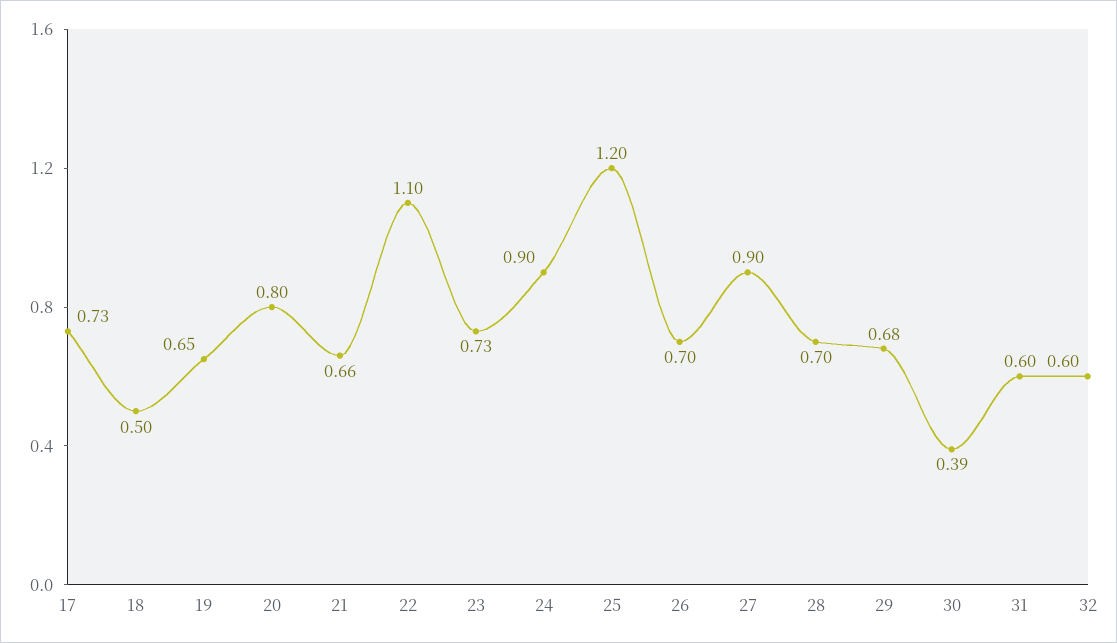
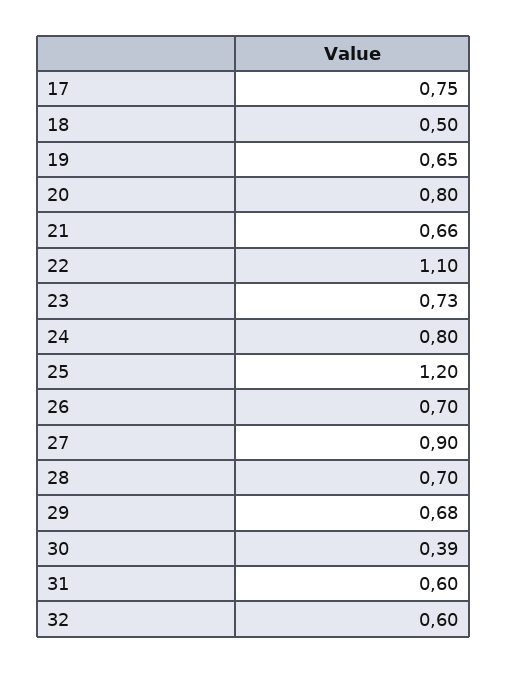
17: 0.73 -> 0.75
24: 0.9 -> 0.8

